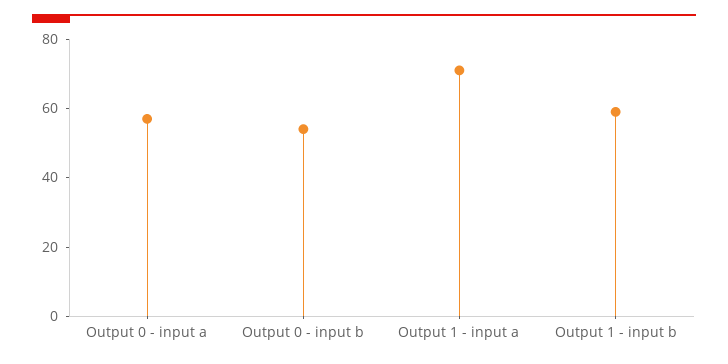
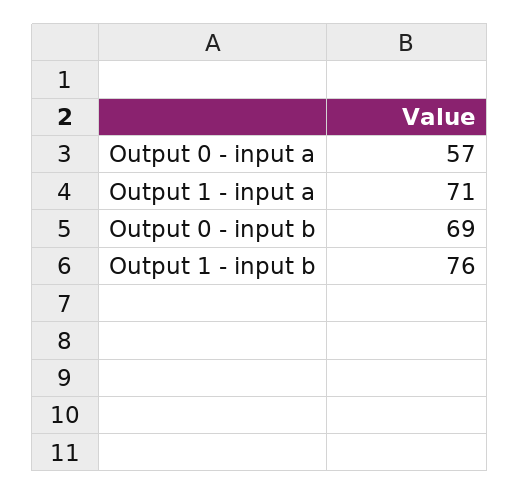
Output 0 - input b: 55 -> 69
Output 1 - input b: 60 -> 76

